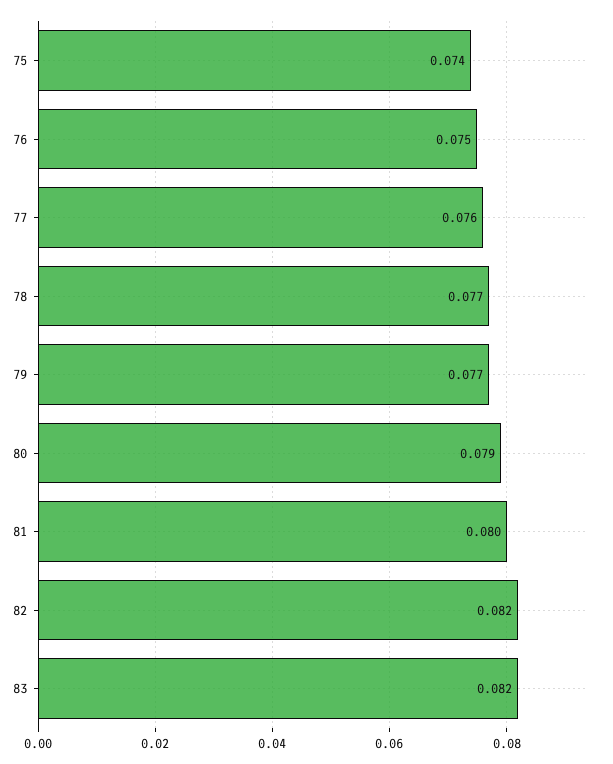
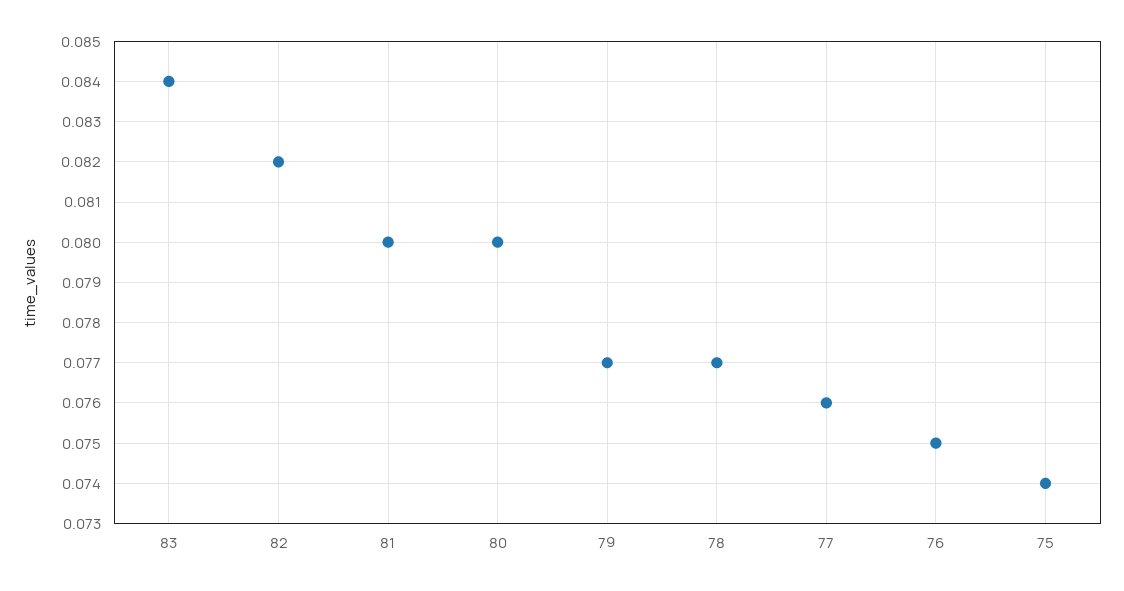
80: 0.079 -> 0.08
83: 0.082 -> 0.084

